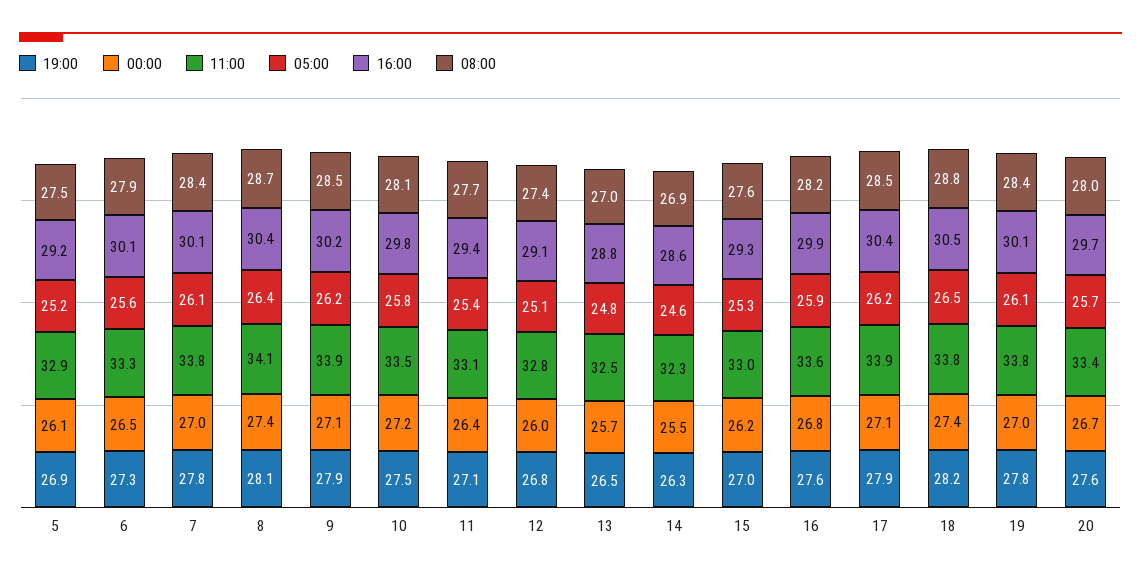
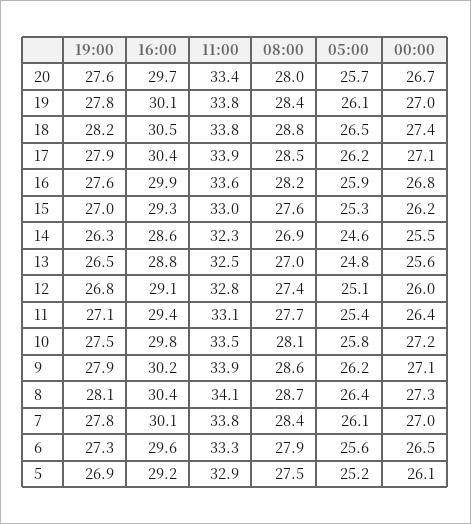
16:00, 6: 30.1 -> 29.6
00:00, 8: 27.4 -> 27.3
08:00, 9: 28.5 -> 28.6
00:00, 13: 25.7 -> 25.6

